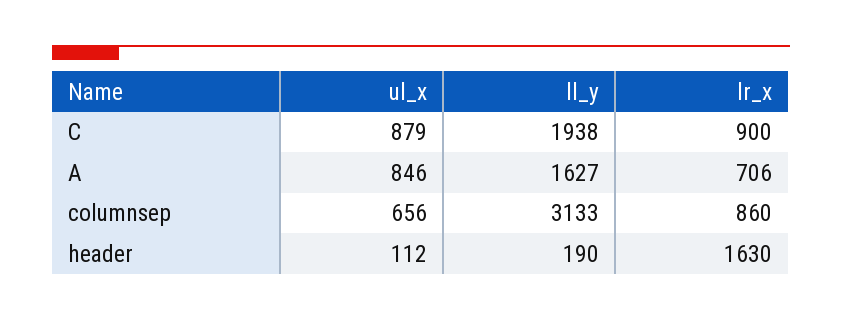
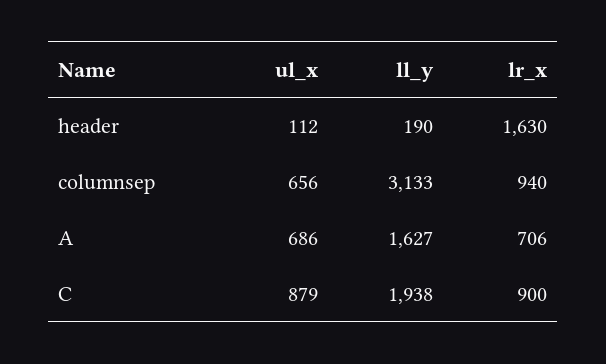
ul_x, A: 846 -> 686
lr_x, columnsep: 860 -> 940

